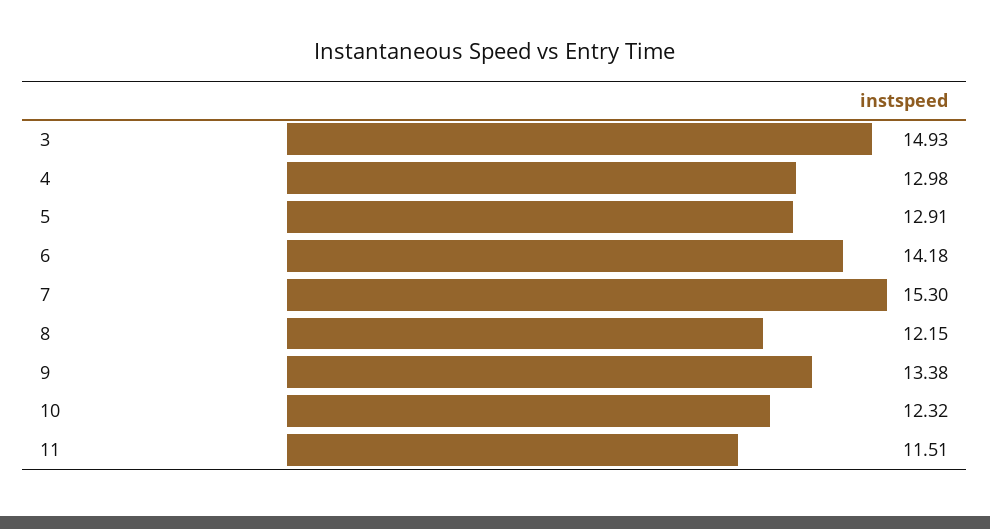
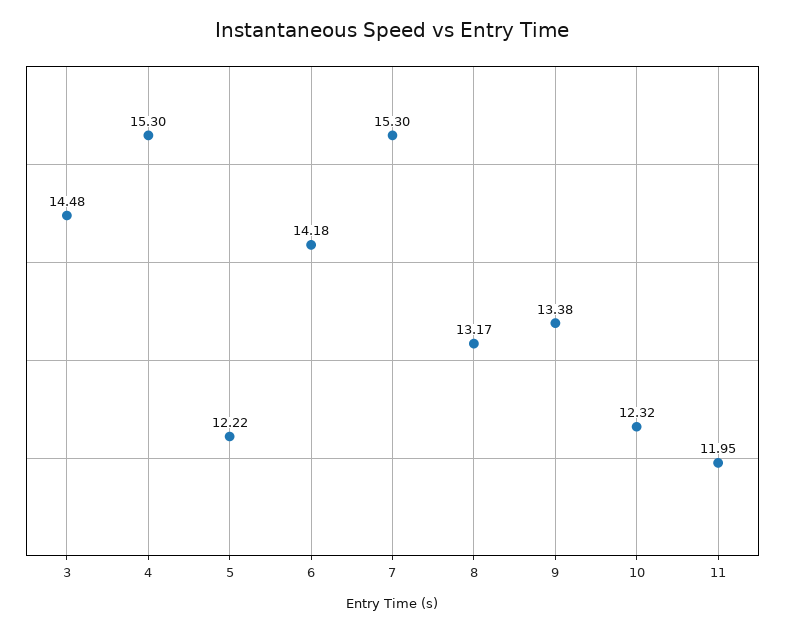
3: 14.93 -> 14.48
4: 12.98 -> 15.3
5: 12.91 -> 12.22
8: 12.15 -> 13.17
11: 11.51 -> 11.95

